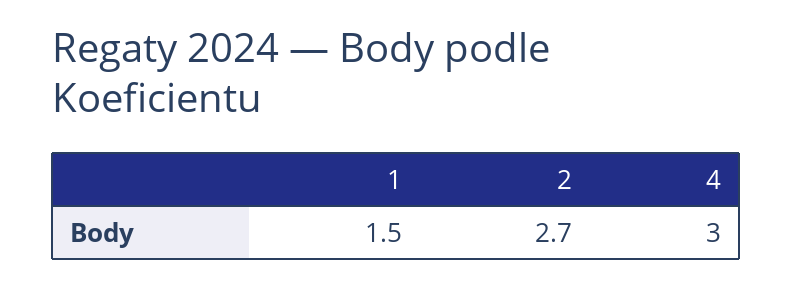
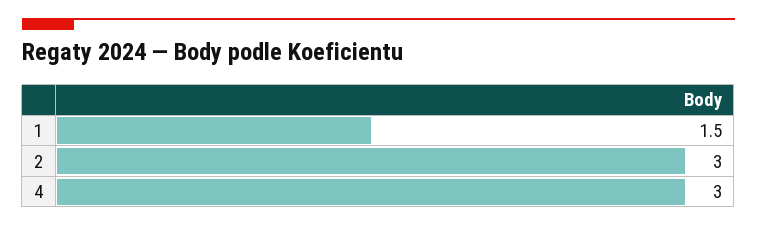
2: 2.7 -> 3

